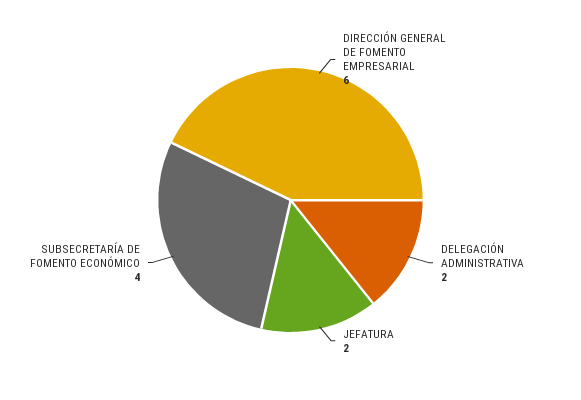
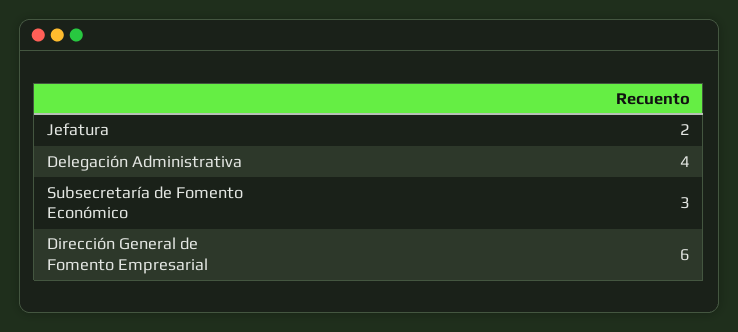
DELEGACIÓN ADMINISTRATIVA: 2 -> 4
SUBSECRETARÍA DE FOMENTO ECONÓMICO: 4 -> 3

